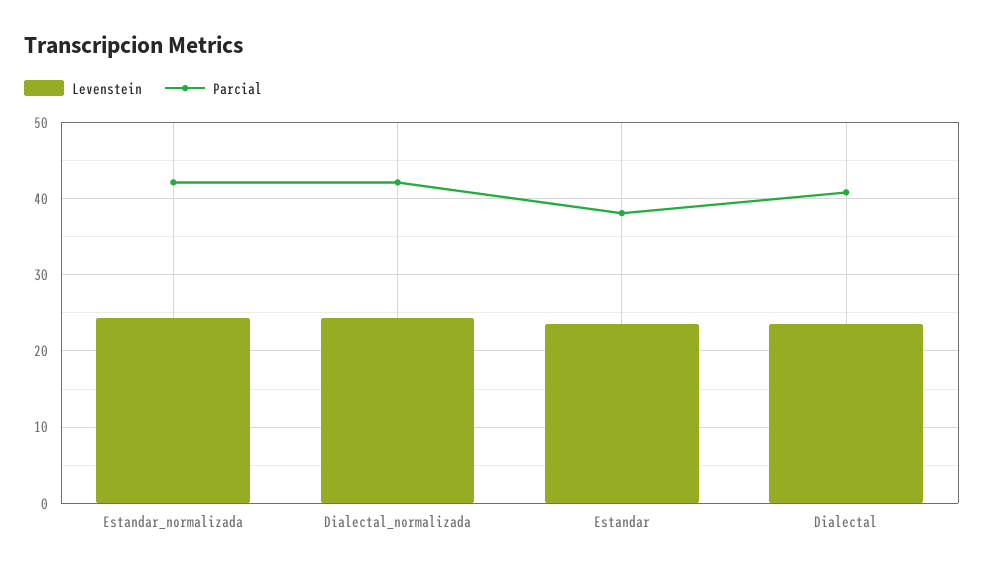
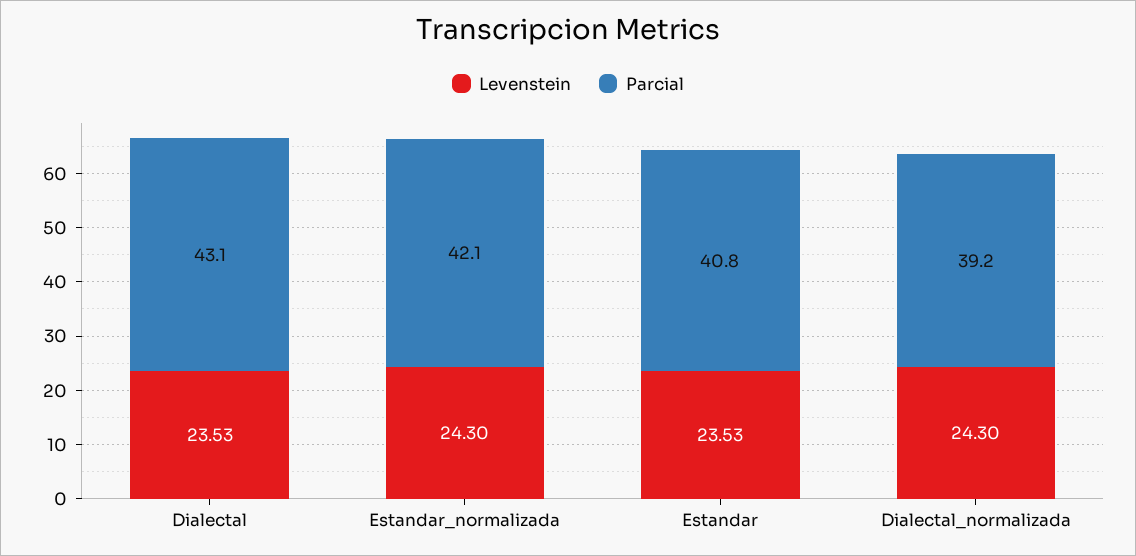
Parcial, Dialectal_normalizada: 42 -> 39.2
Parcial, Estandar: 38 -> 40.8
Parcial, Dialectal: 41 -> 43.1

